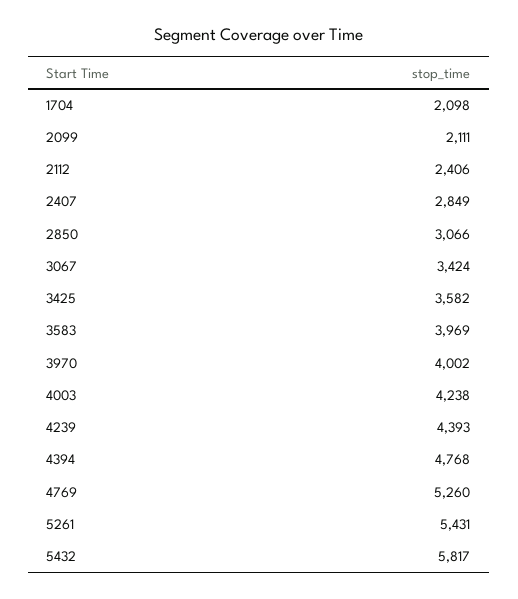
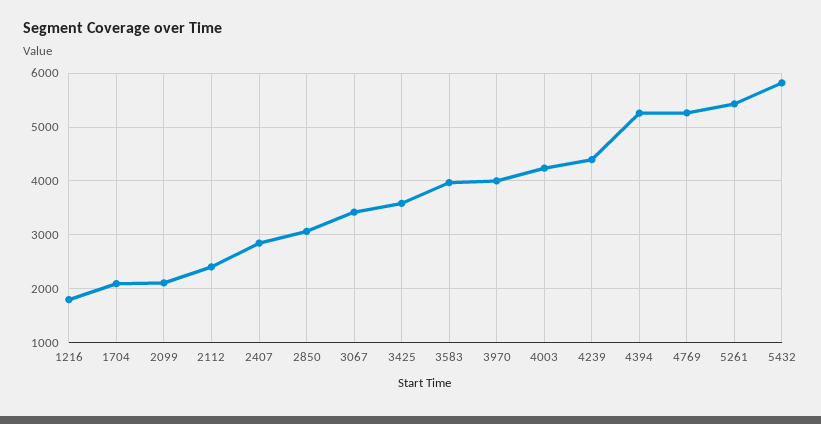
4394: 4768 -> 5200
1216: none -> 1800

